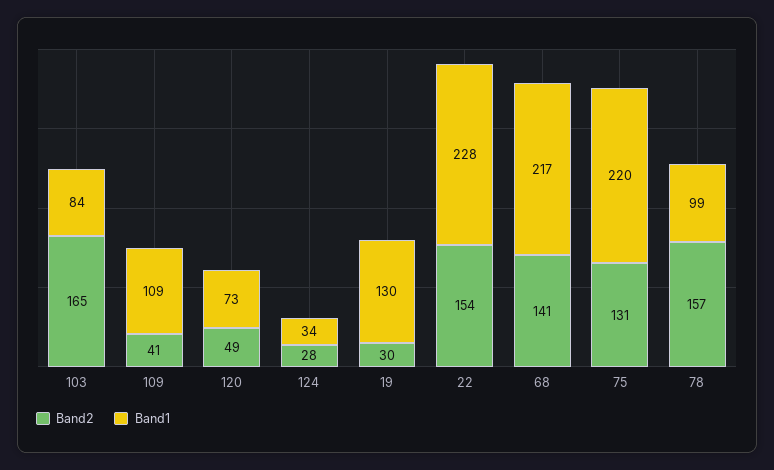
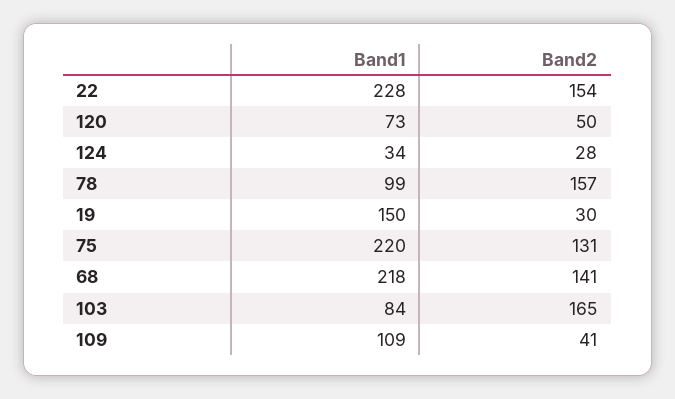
Band2, 120: 49 -> 50
Band1, 19: 130 -> 150
Band1, 68: 217 -> 218

